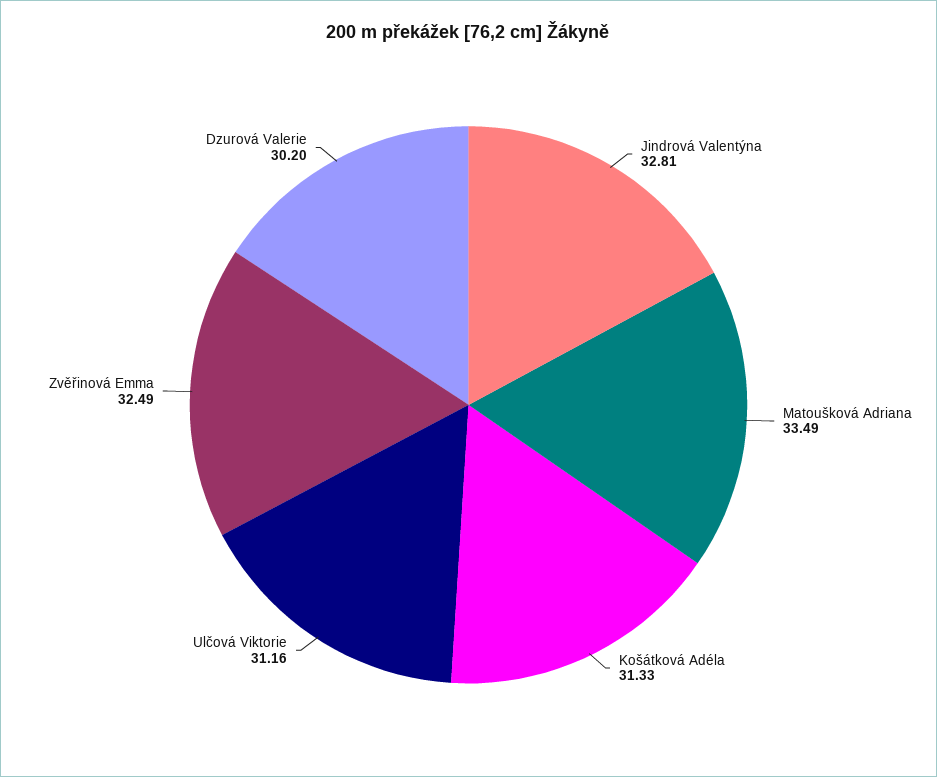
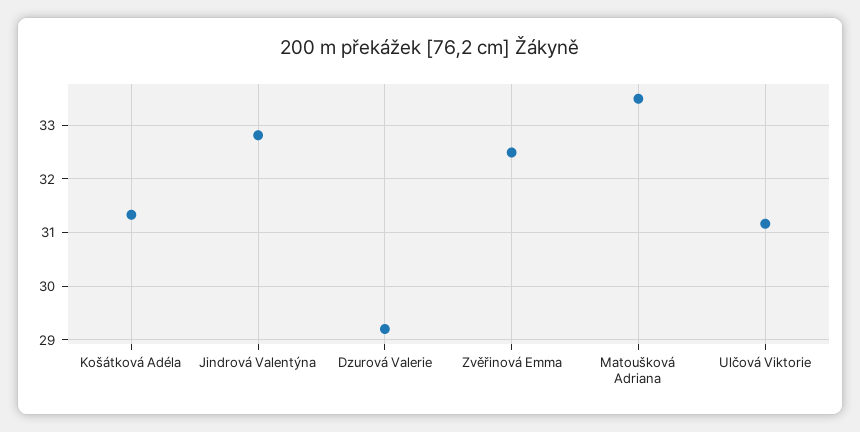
Dzurová Valerie: 30.2 -> 29.2

